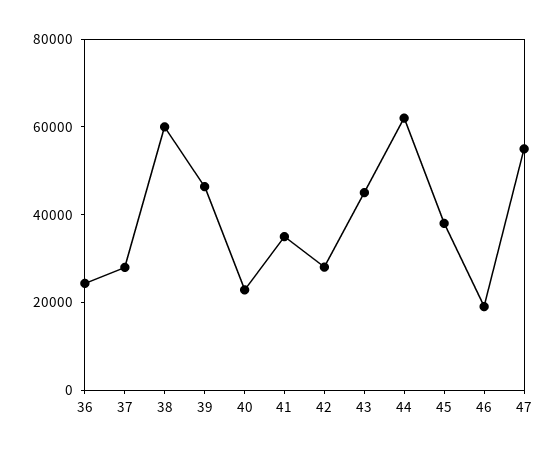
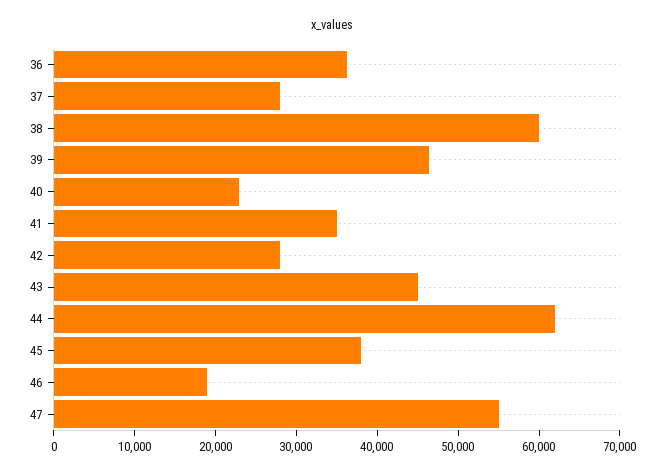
36: 25000 -> 36000

